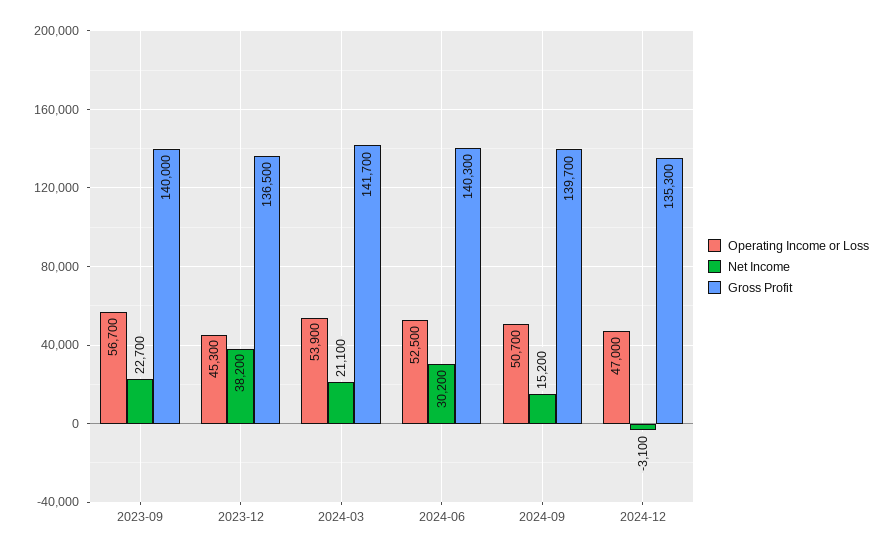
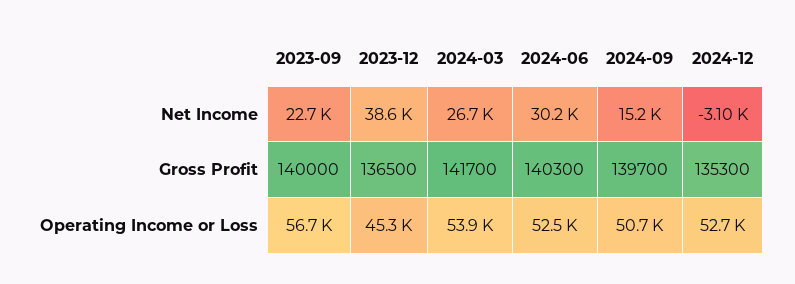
Net Income, 2023-12: 38200 -> 38600
Net Income, 2024-03: 21100 -> 26700
Operating Income or Loss, 2024-12: 47000 -> 52700

